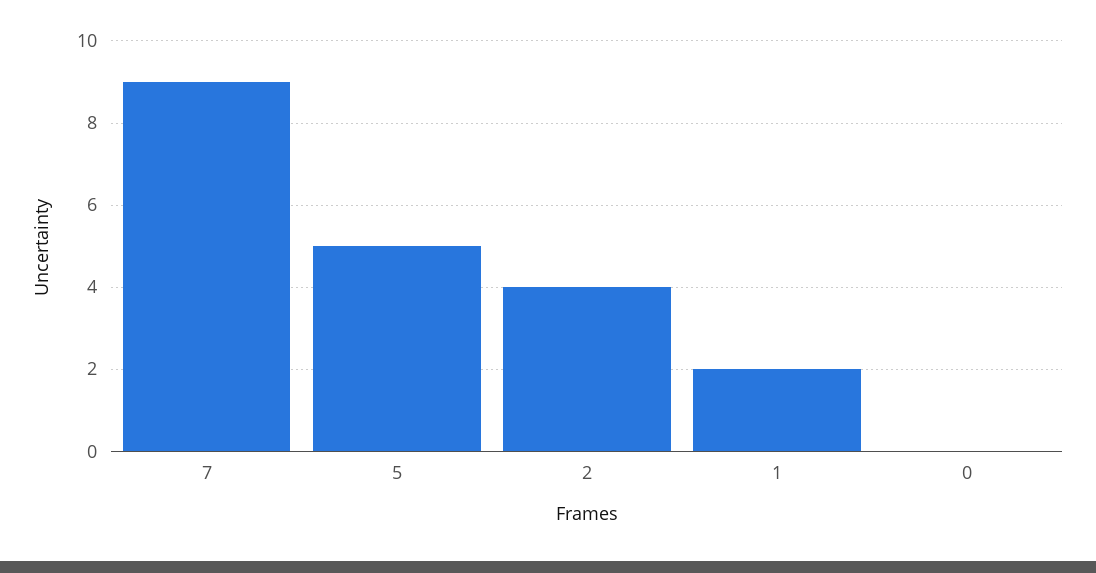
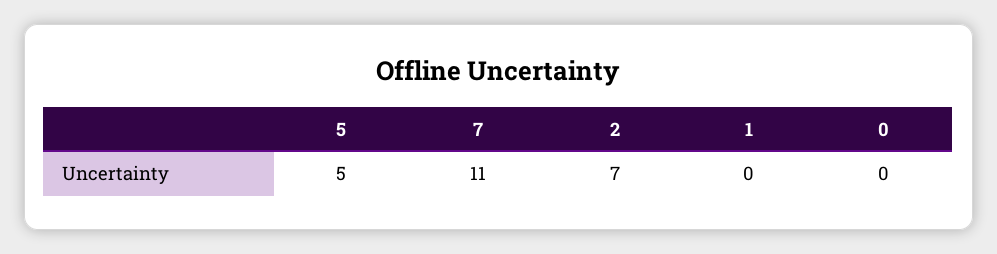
7: 9 -> 11
2: 4 -> 7
1: 2 -> 0

